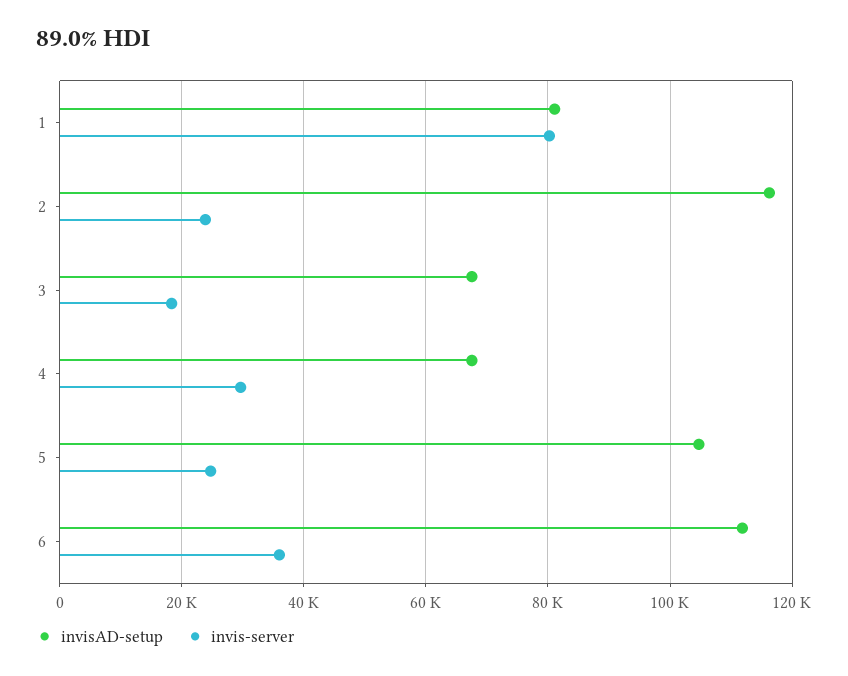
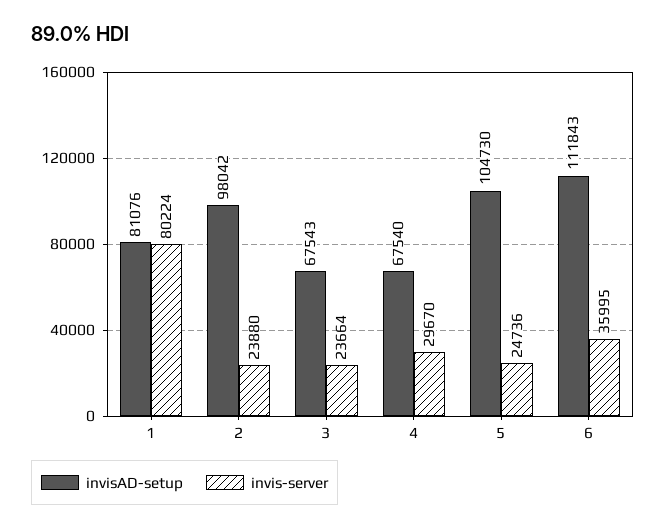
invisAD-setup, 2: 116000 -> 98042
invis-server, 3: 18000 -> 23664

